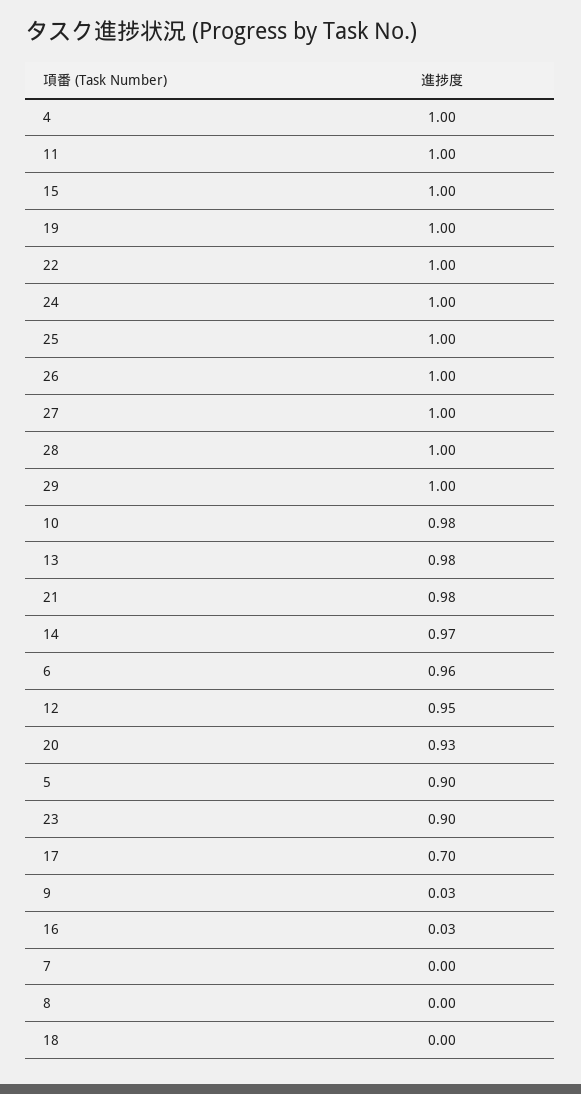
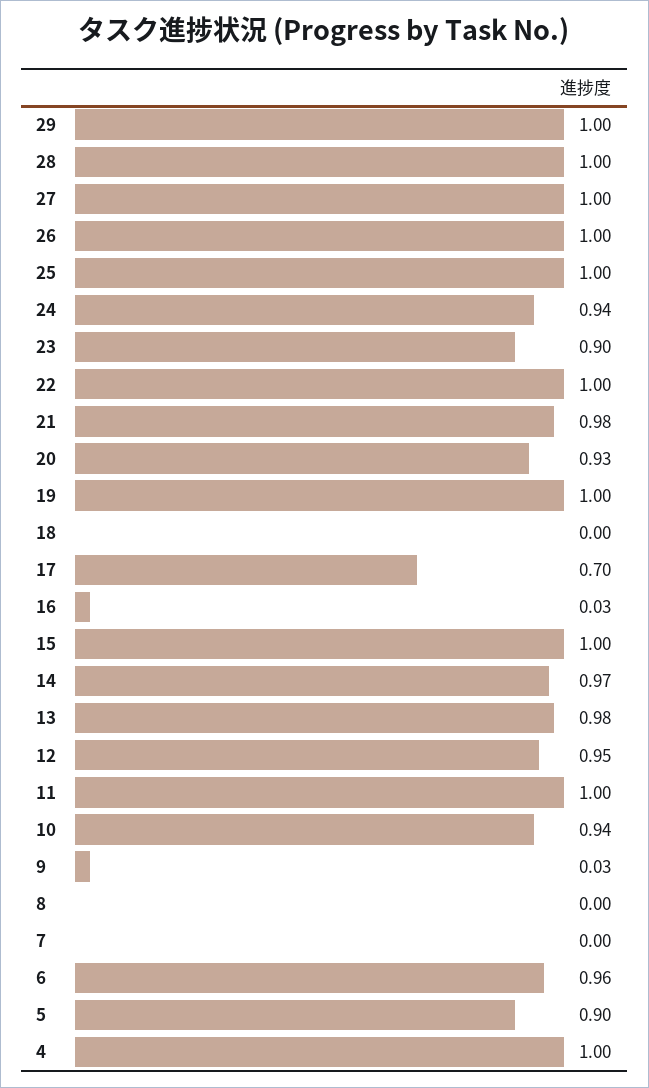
24: 1 -> 0.94
10: 0.98 -> 0.94

